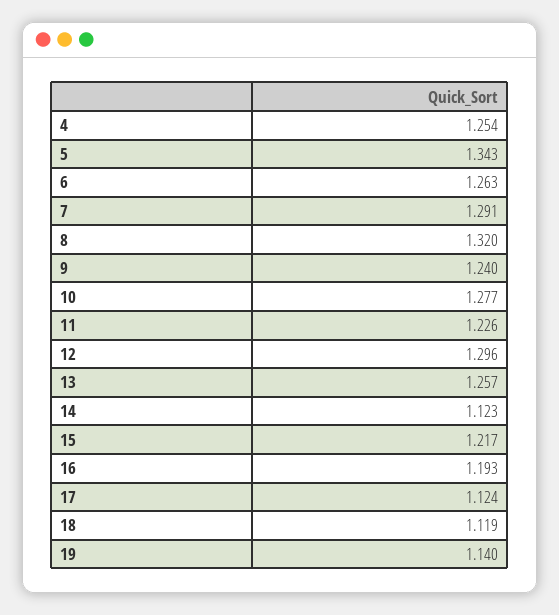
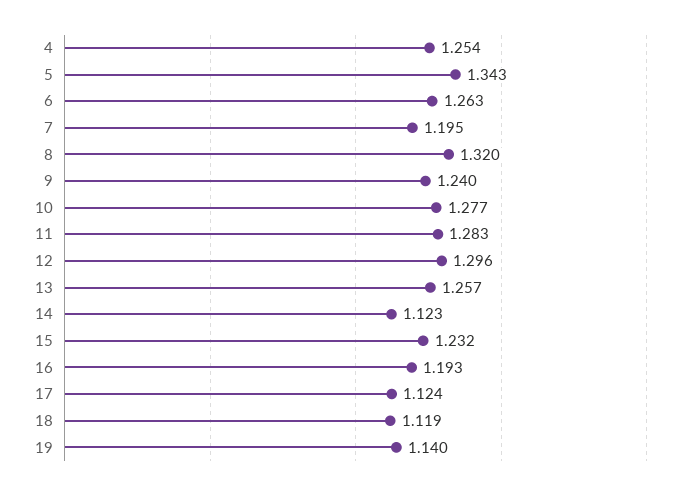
7: 1.291 -> 1.195
11: 1.226 -> 1.283
15: 1.217 -> 1.232

